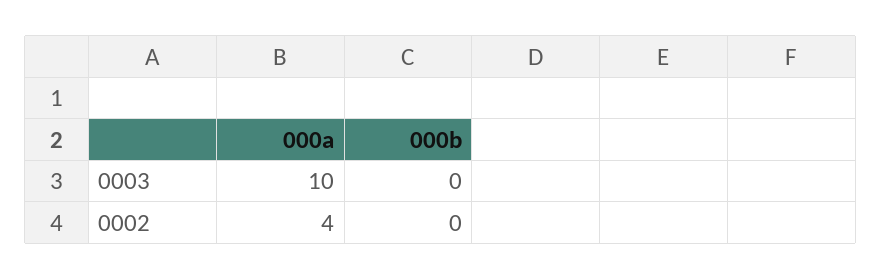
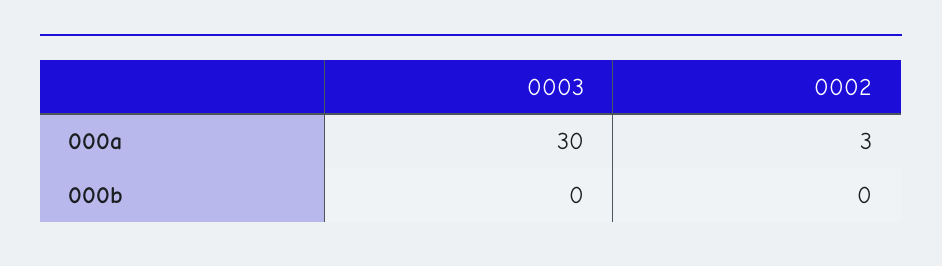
000a, 0003: 10 -> 30
000a, 0002: 4 -> 3

